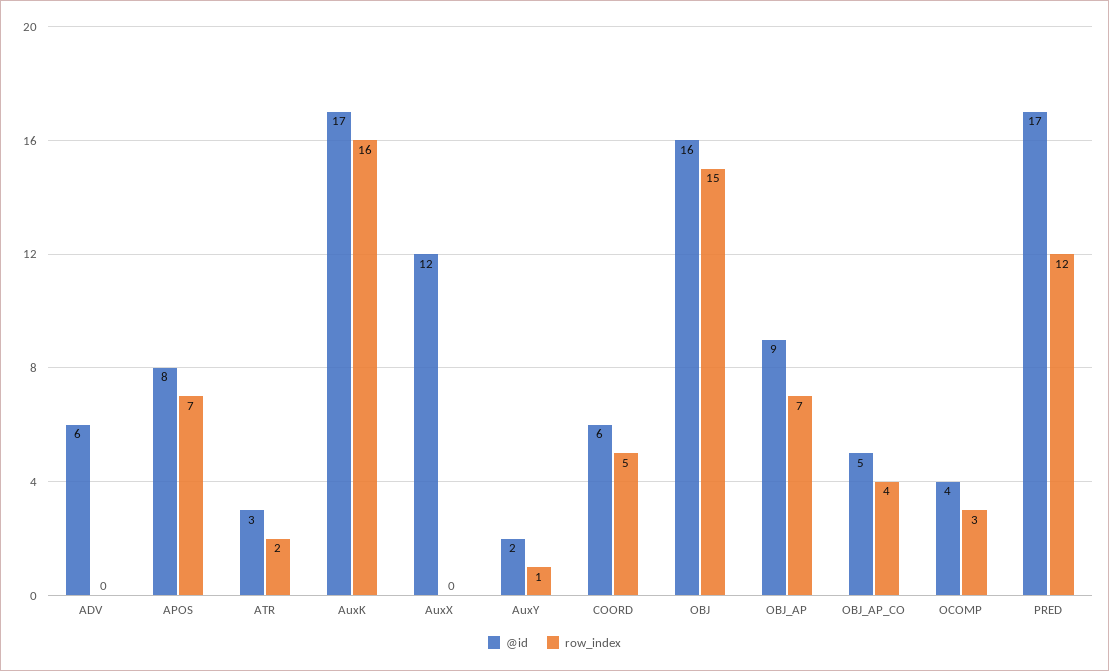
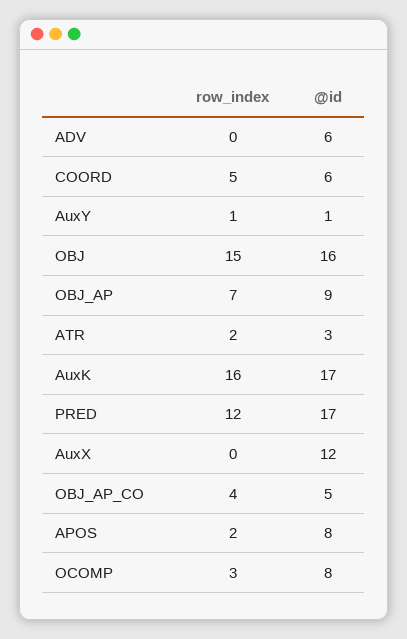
row_index, APOS: 7 -> 2
@id, AuxY: 2 -> 1
@id, OCOMP: 4 -> 8

